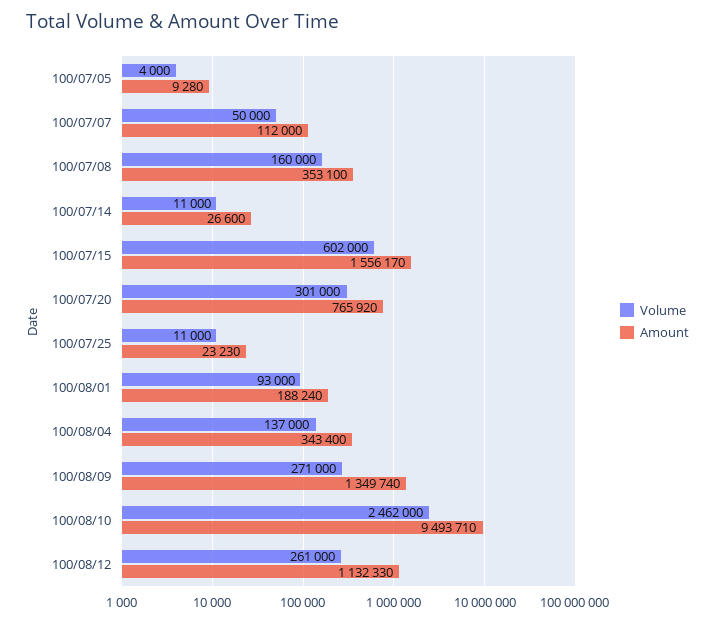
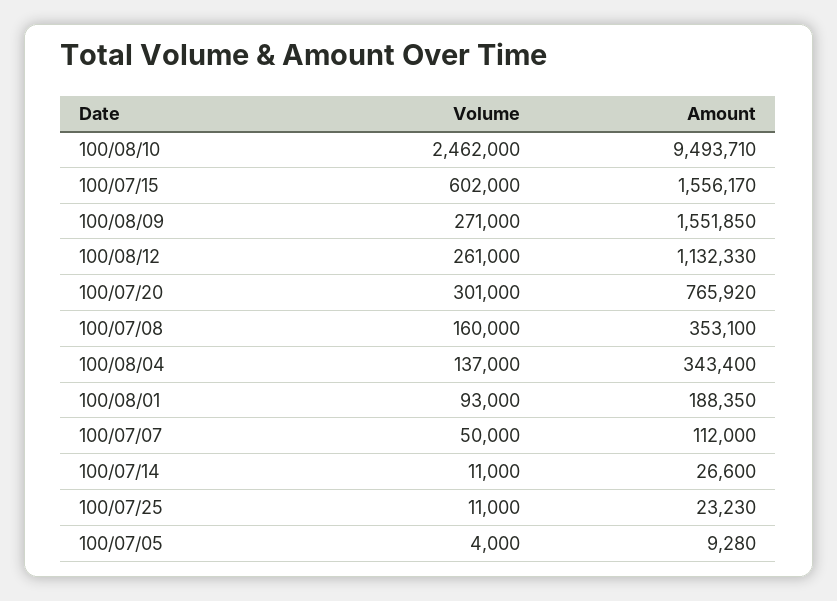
Amount, 100/08/01: 188240 -> 188350
Amount, 100/08/09: 1349740 -> 1551850

